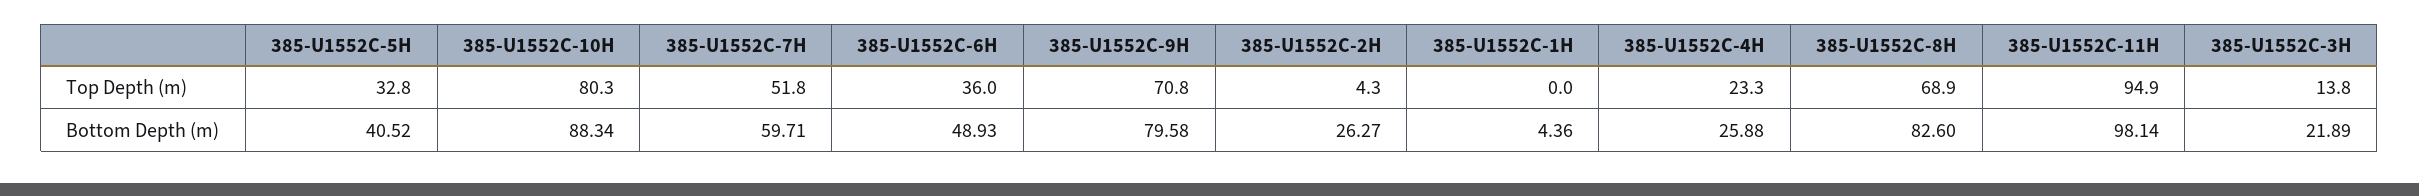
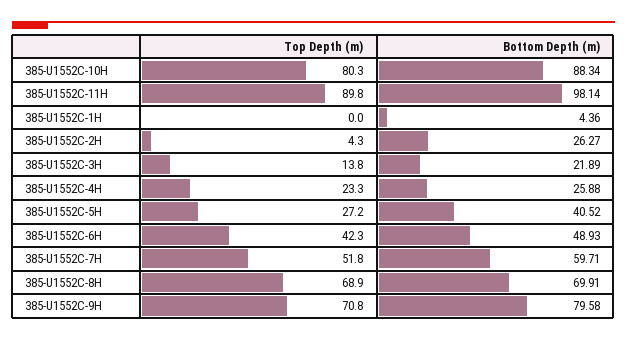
385-U1552C-5H, Top Depth (m): 32.8 -> 27.2
385-U1552C-6H, Top Depth (m): 36 -> 42.3
385-U1552C-11H, Top Depth (m): 94.9 -> 89.8
385-U1552C-8H, Bottom Depth (m): 82.6 -> 69.91

